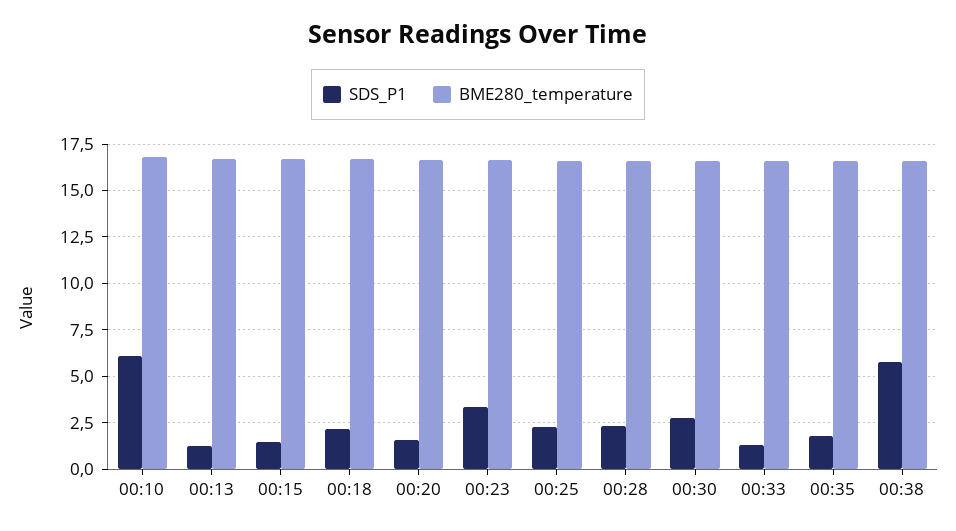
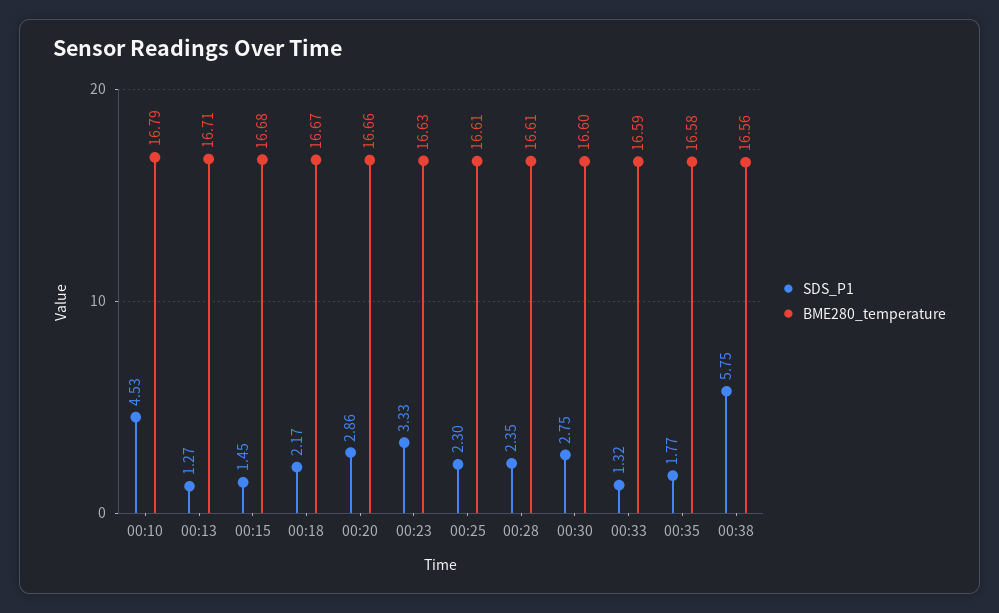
SDS_P1, 00:10: 6 -> 4.53
SDS_P1, 00:20: 1.5 -> 2.86

